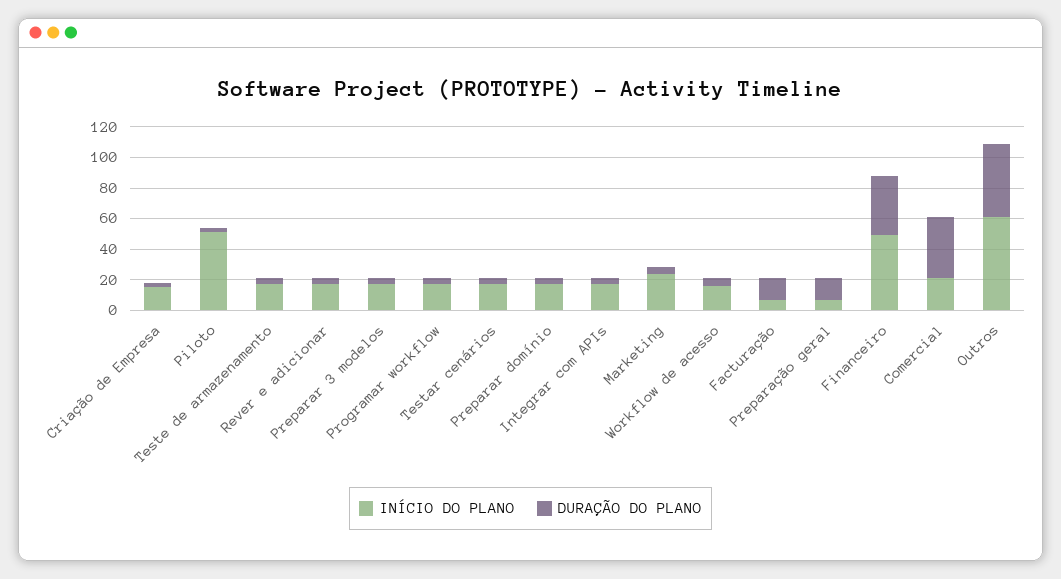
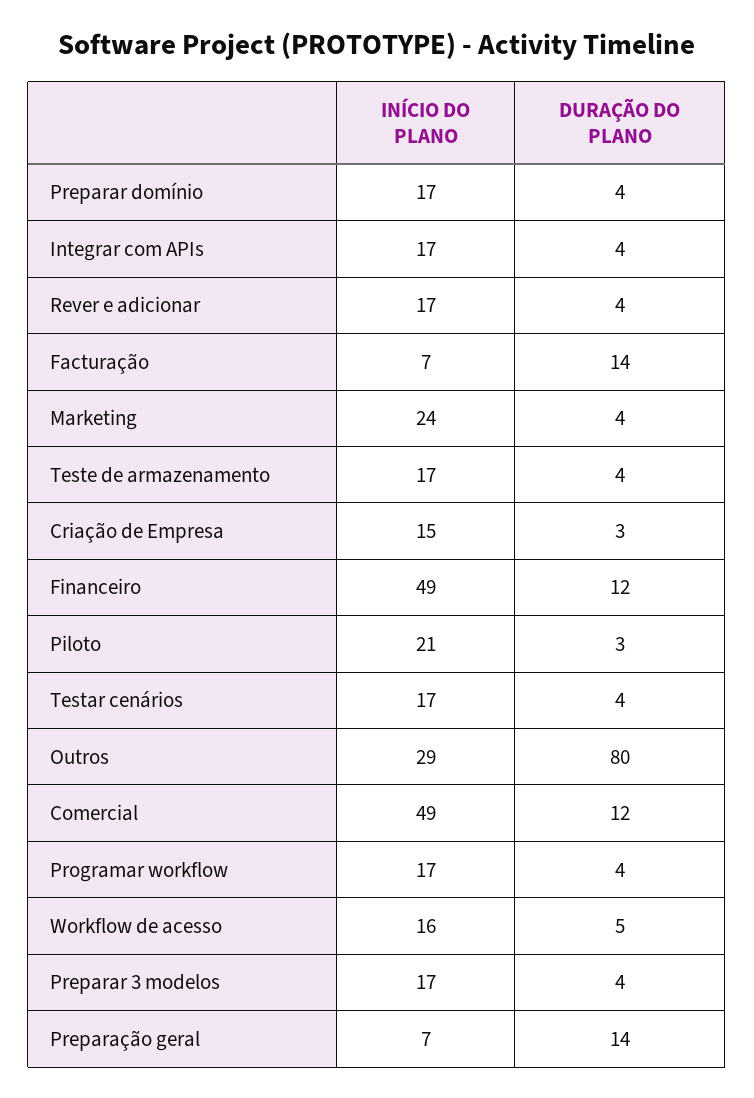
INÍCIO DO PLANO, Piloto: 50 -> 21
DURAÇÃO DO PLANO, Financeiro: 40 -> 12
INÍCIO DO PLANO, Comercial: 20 -> 49
DURAÇÃO DO PLANO, Comercial: 40 -> 12
INÍCIO DO PLANO, Outros: 60 -> 29
DURAÇÃO DO PLANO, Outros: 50 -> 80

